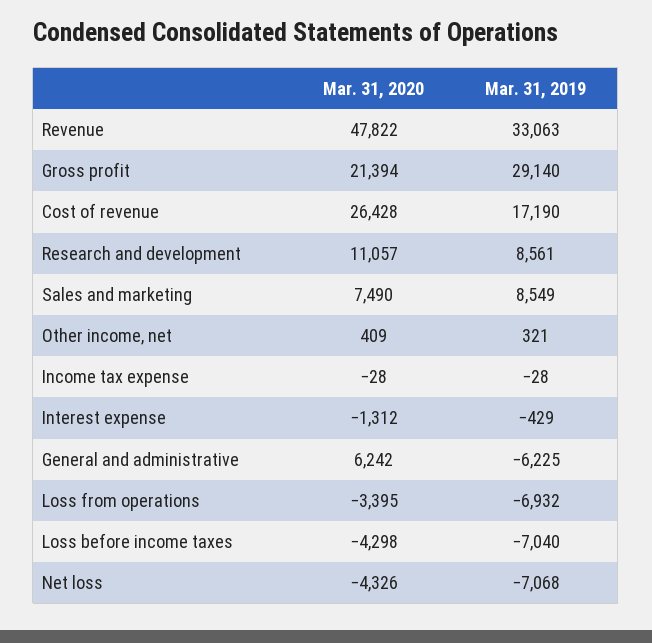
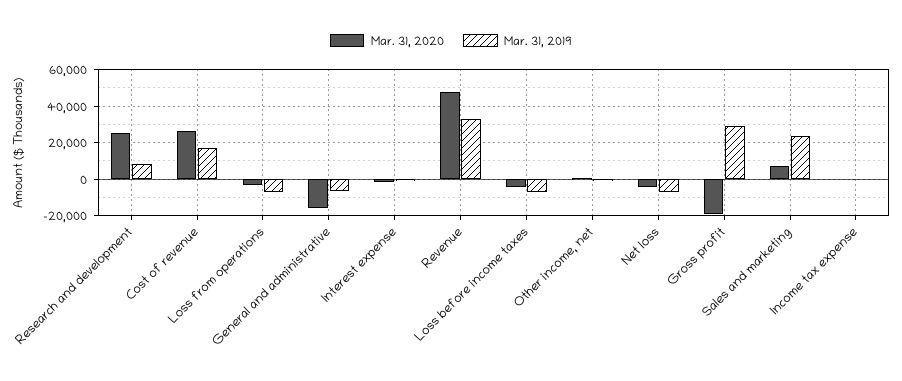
Mar. 31, 2020, Gross profit: 21394 -> -20000
Mar. 31, 2020, Research and development: 11057 -> 25000
Mar. 31, 2019, Sales and marketing: 8549 -> 25000
Mar. 31, 2020, General and administrative: 6242 -> -15000

